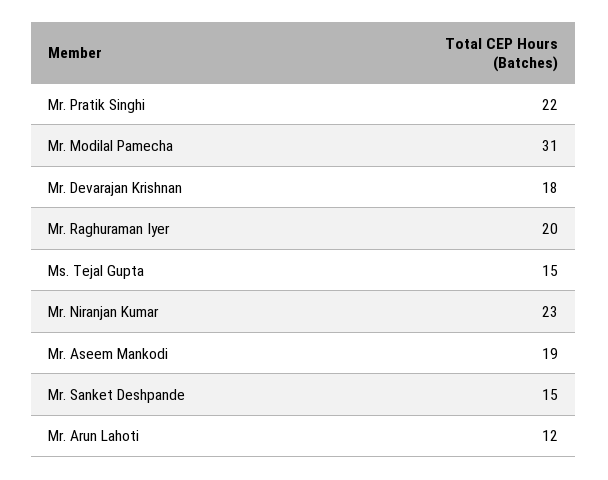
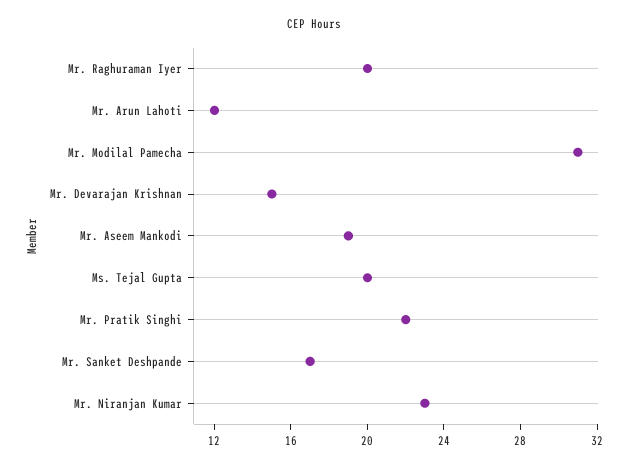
Mr. Devarajan Krishnan: 18 -> 15
Ms. Tejal Gupta: 15 -> 20
Mr. Sanket Deshpande: 15 -> 17

